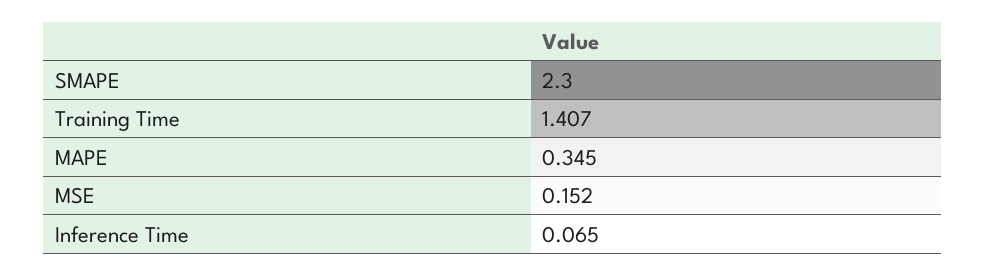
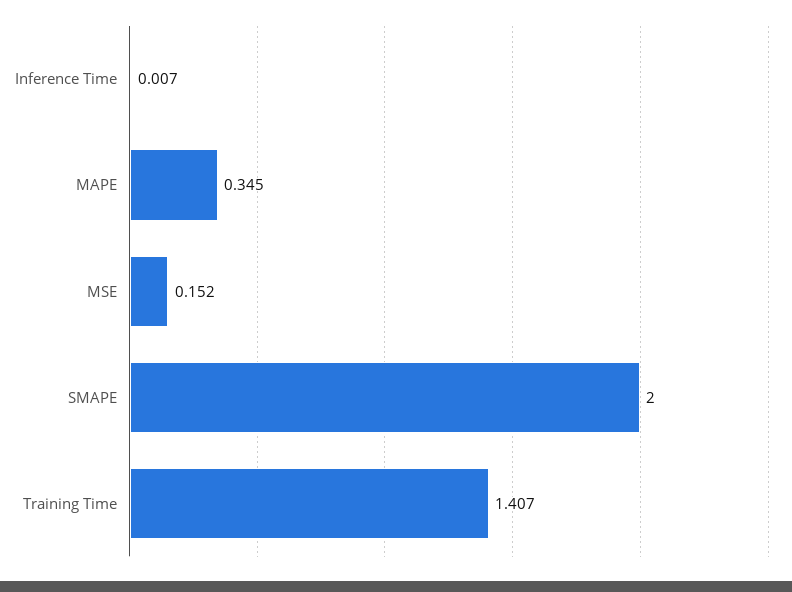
SMAPE: 2.3 -> 2
Inference Time: 0.065 -> 0.007

